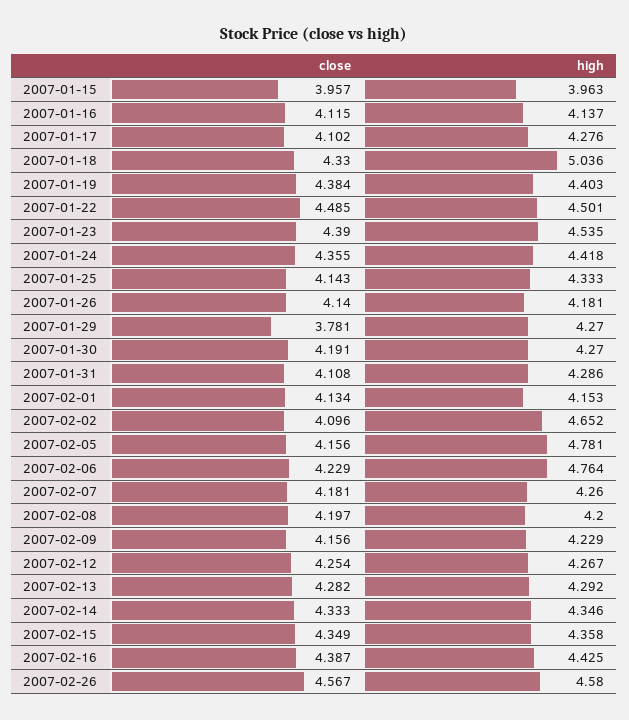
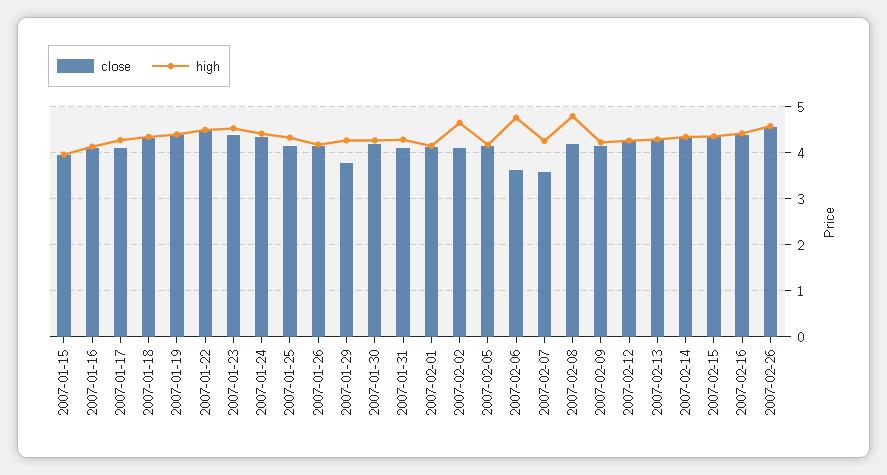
high, 2007-01-18: 5.036 -> 4.4
high, 2007-02-05: 4.781 -> 4.2
close, 2007-02-06: 4.229 -> 3.6
close, 2007-02-07: 4.181 -> 3.6
high, 2007-02-08: 4.2 -> 4.8

